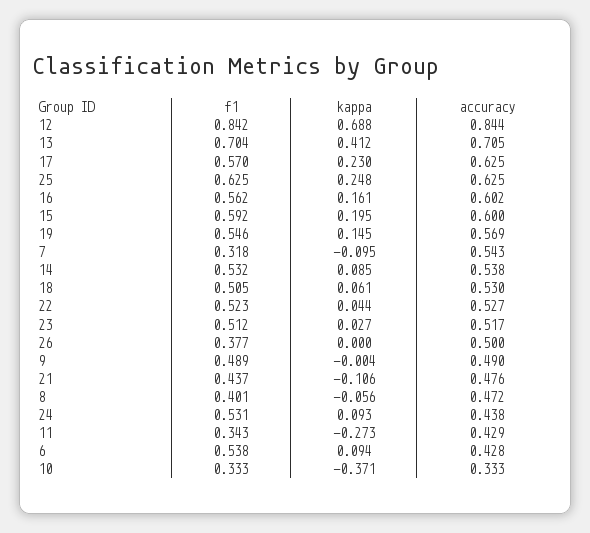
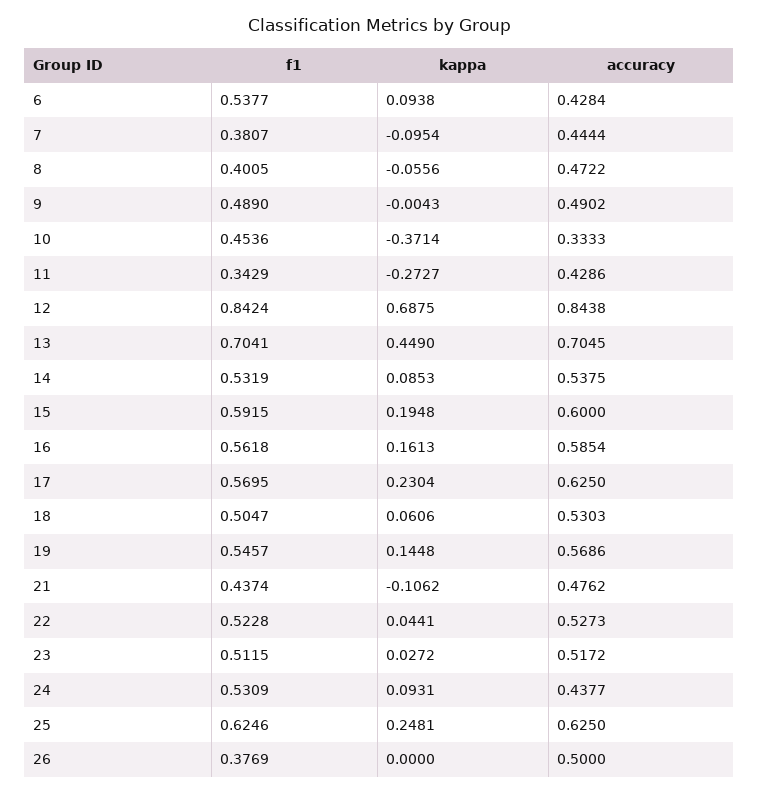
kappa, 13: 0.412 -> 0.449
accuracy, 16: 0.602 -> 0.5854
f1, 7: 0.318 -> 0.3807
accuracy, 7: 0.543 -> 0.4444
f1, 10: 0.333 -> 0.4536

